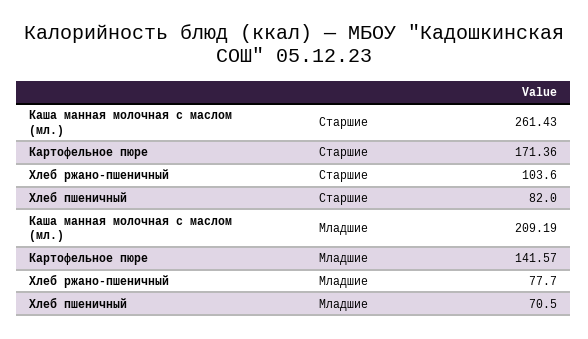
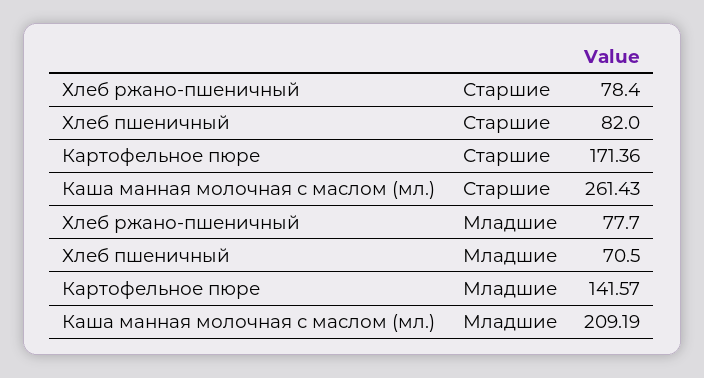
Хлеб ржано-пшеничный, Старшие: 103.6 -> 78.4

